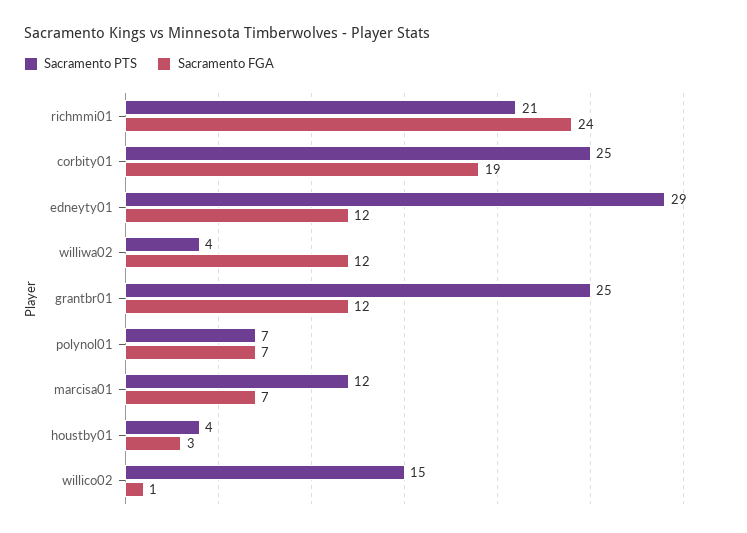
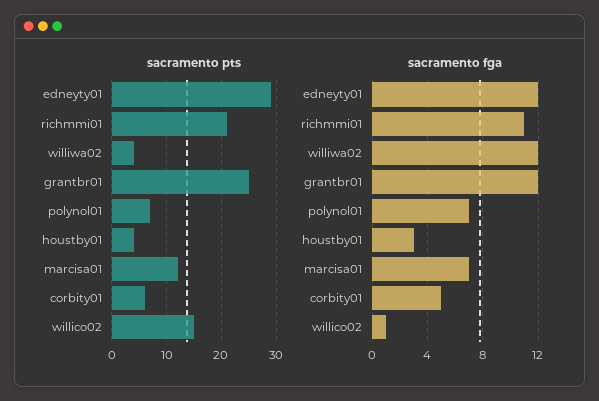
Sacramento FGA, richmmi01: 24 -> 11
Sacramento PTS, corbity01: 25 -> 5
Sacramento FGA, corbity01: 19 -> 5

